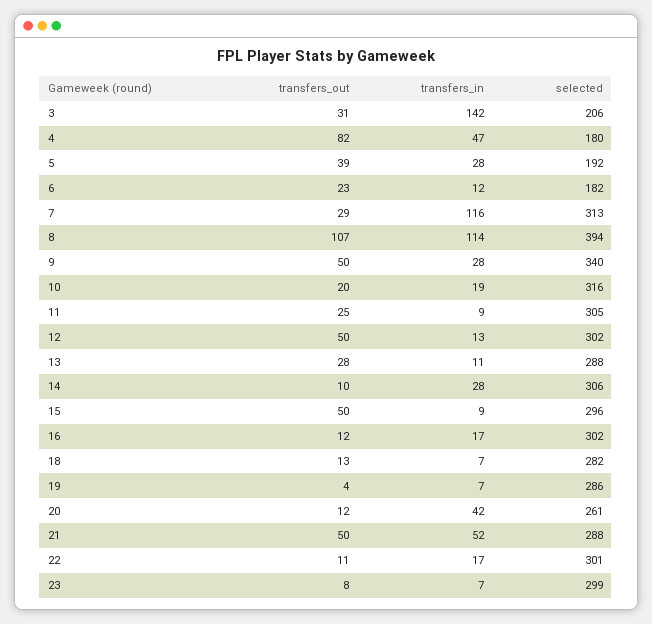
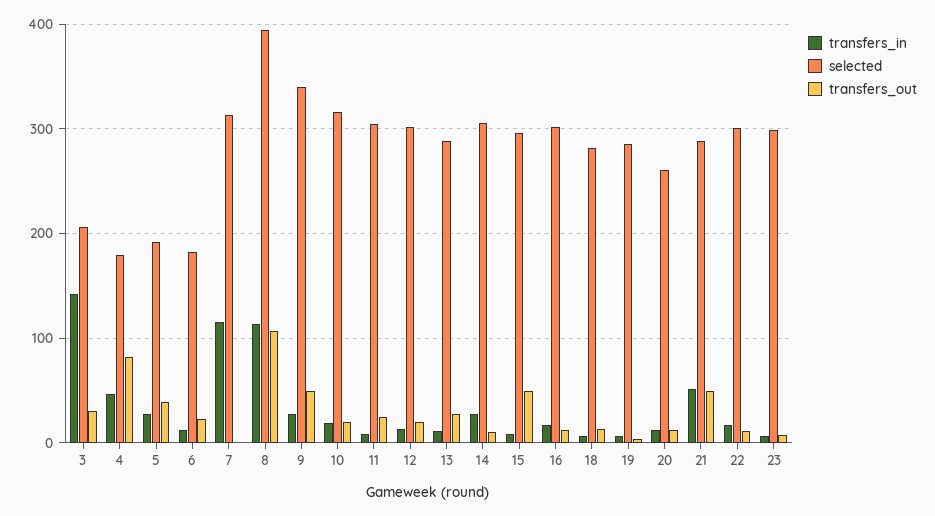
transfers_out, 7: 29 -> 0
transfers_out, 12: 50 -> 20
transfers_in, 20: 42 -> 10

